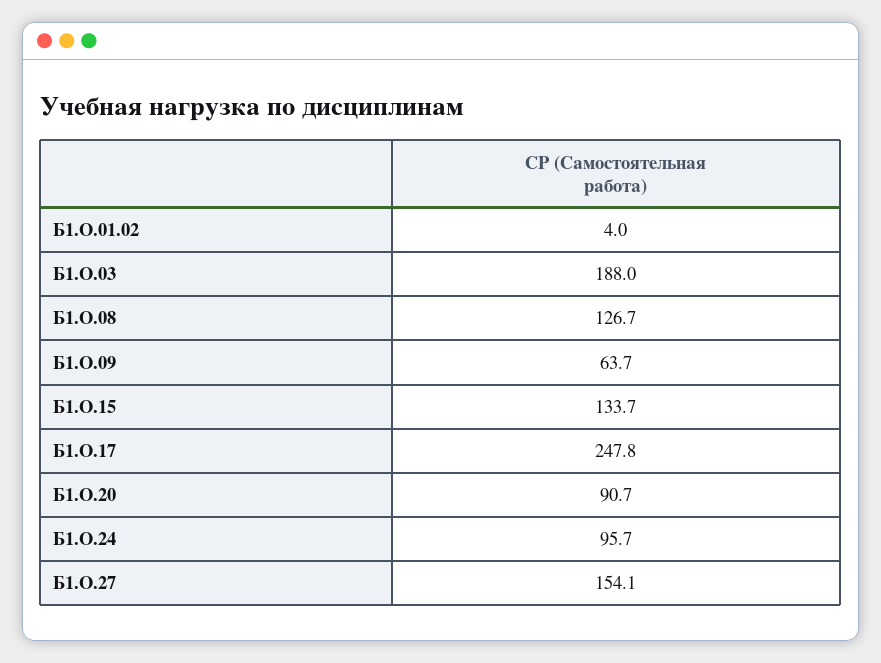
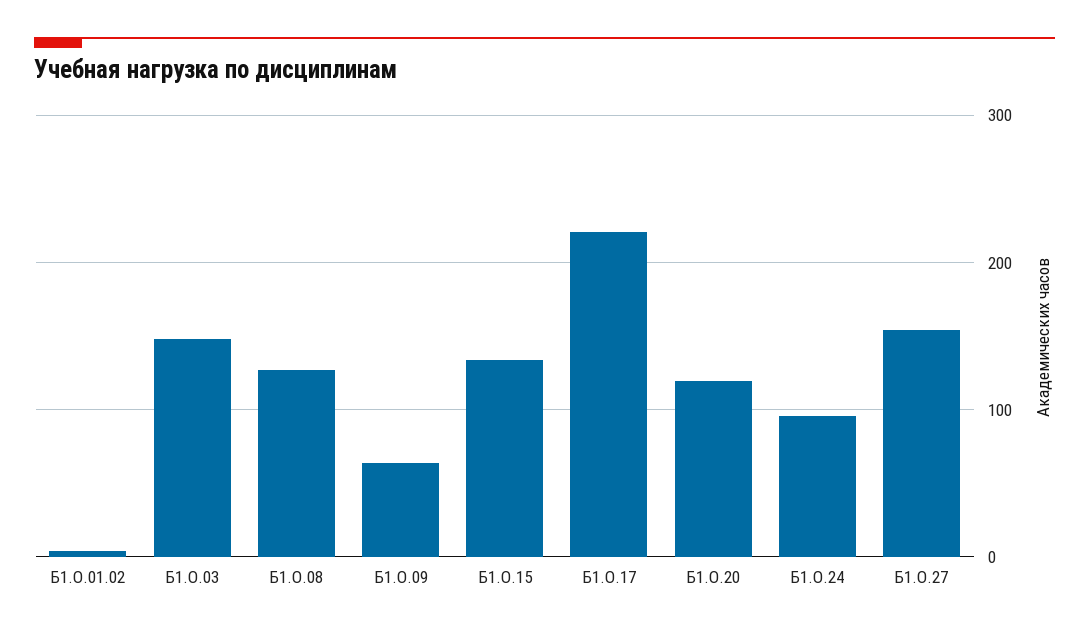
Б1.О.03: 188 -> 150
Б1.О.17: 247.8 -> 220
Б1.О.20: 90.7 -> 120

